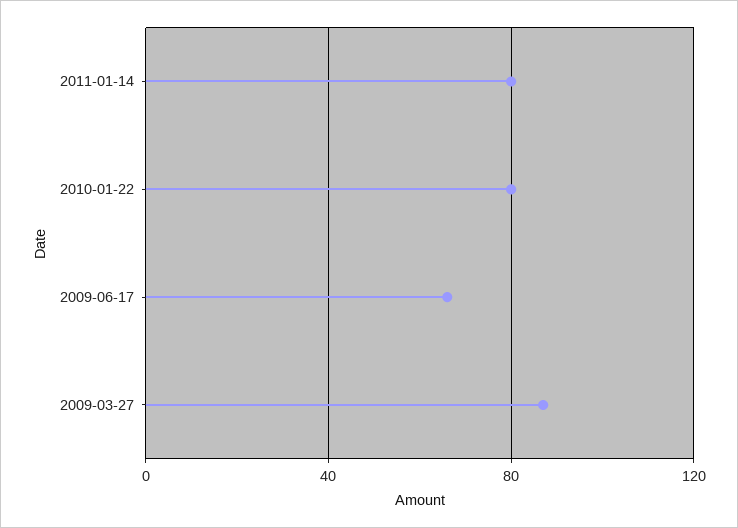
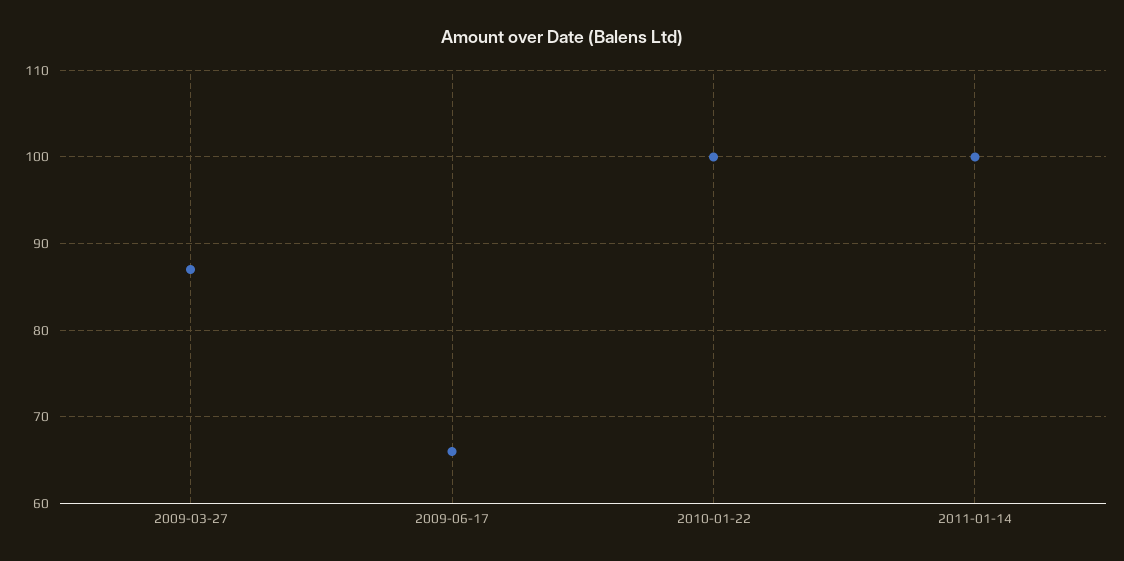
2011-01-14: 80 -> 100
2010-01-22: 80 -> 100

